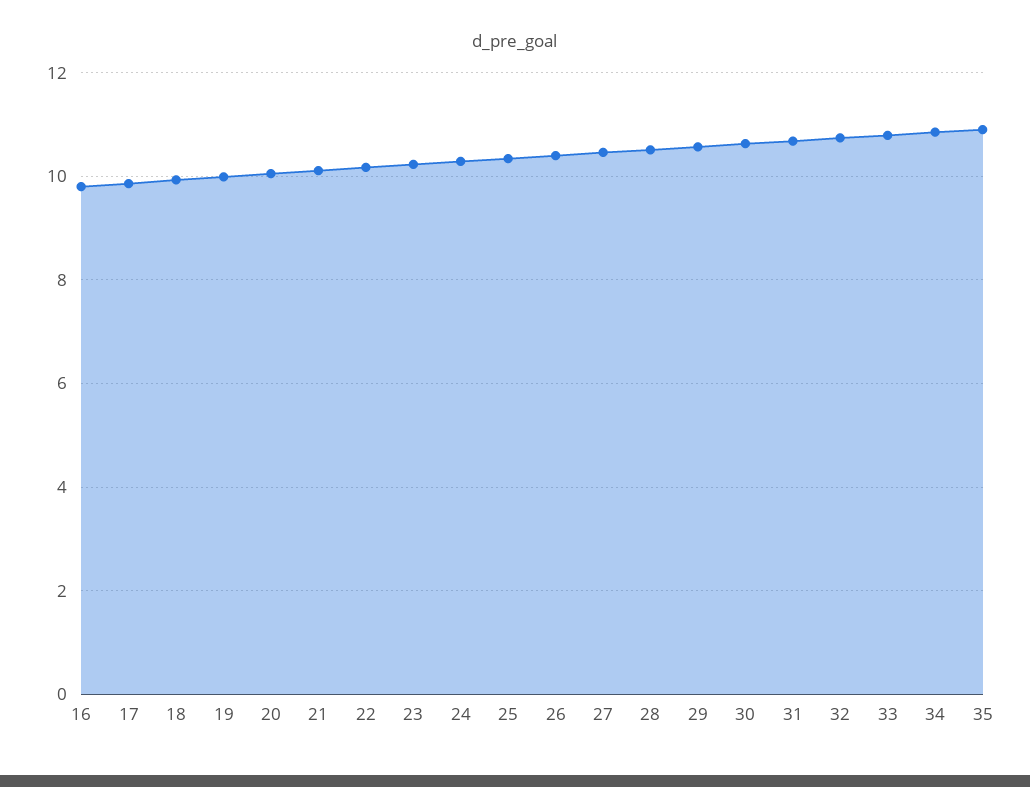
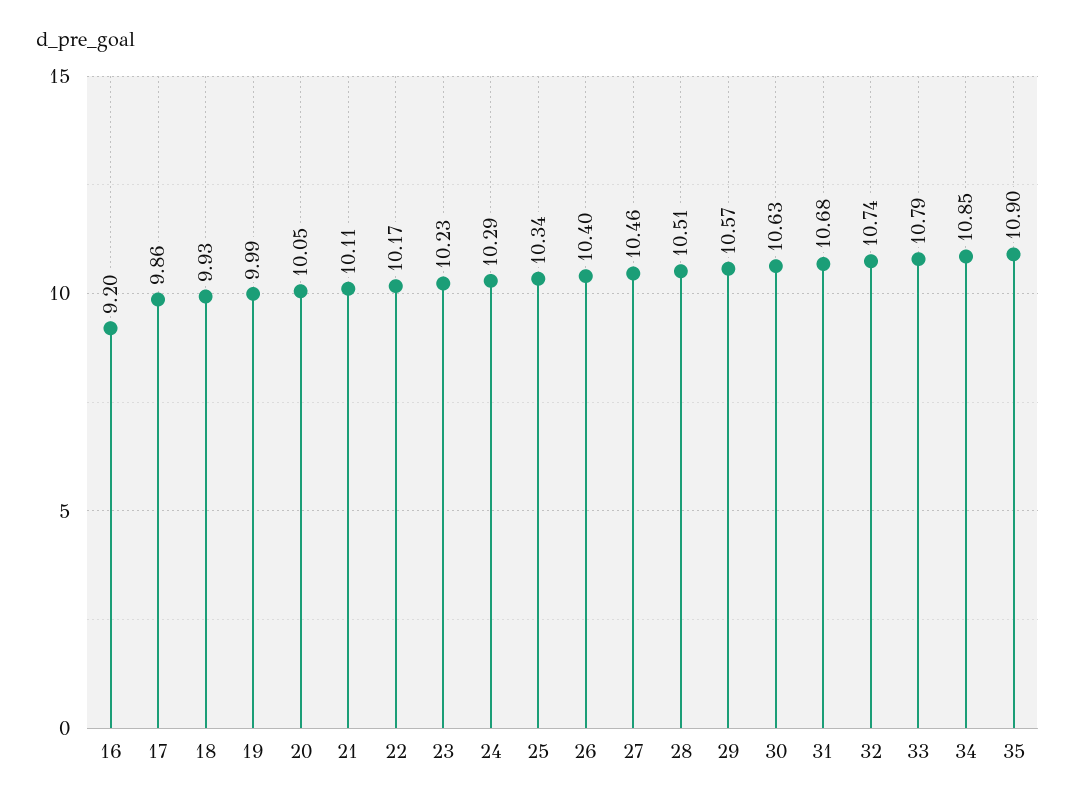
16: 9.8 -> 9.2

